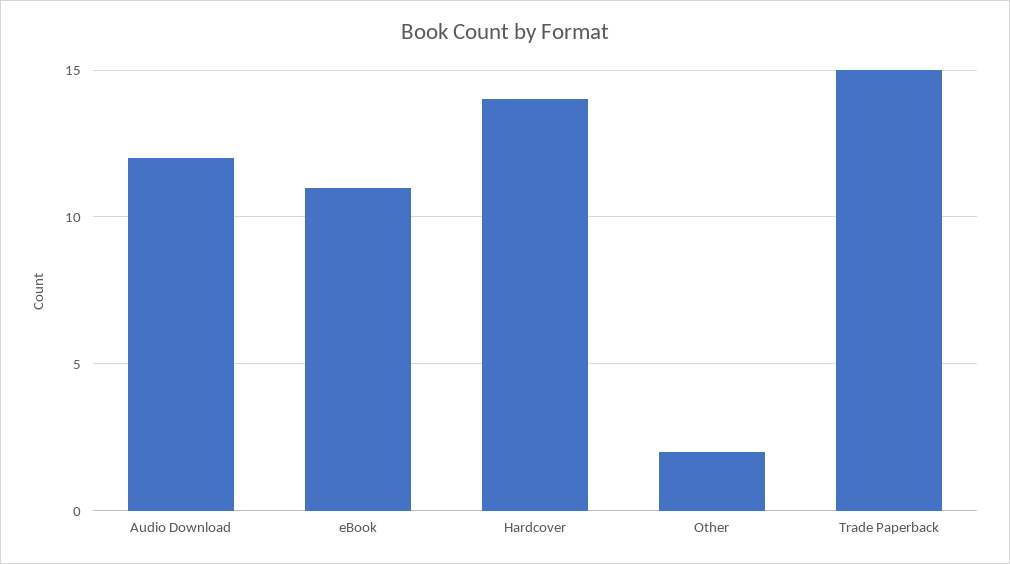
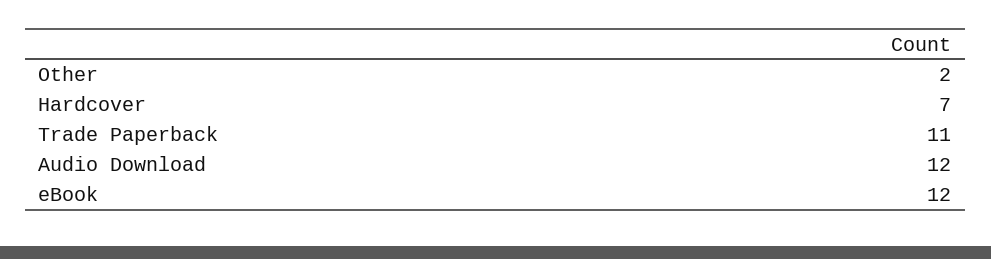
eBook: 11 -> 12
Hardcover: 14 -> 7
Trade Paperback: 15 -> 11

